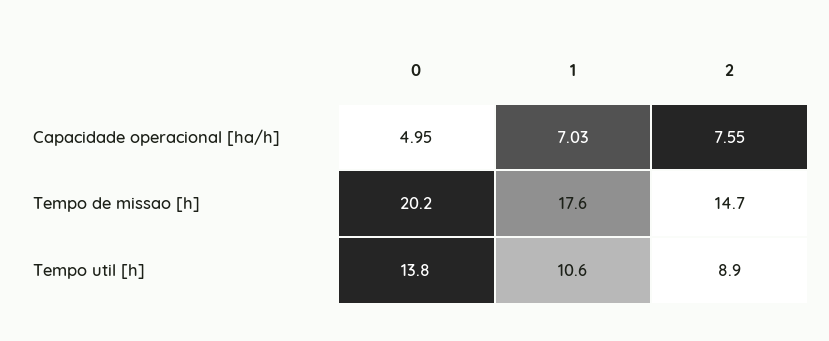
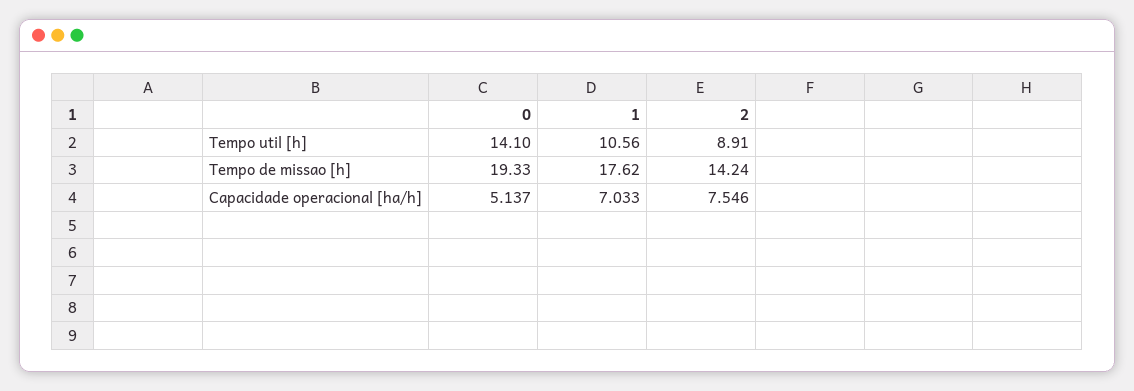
0, Capacidade operacional [ha/h]: 4.95 -> 5.137
0, Tempo de missao [h]: 20.2 -> 19.33
2, Tempo de missao [h]: 14.7 -> 14.24
0, Tempo util [h]: 13.8 -> 14.1

